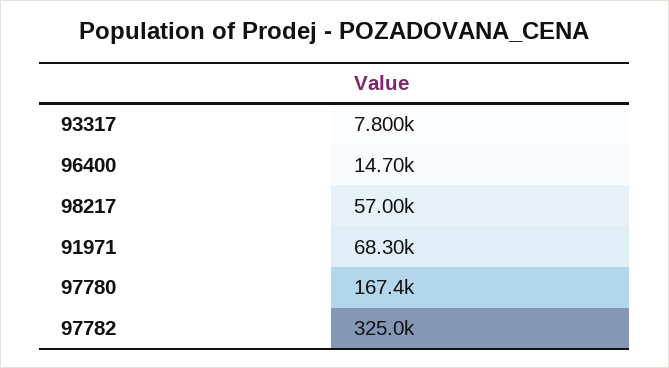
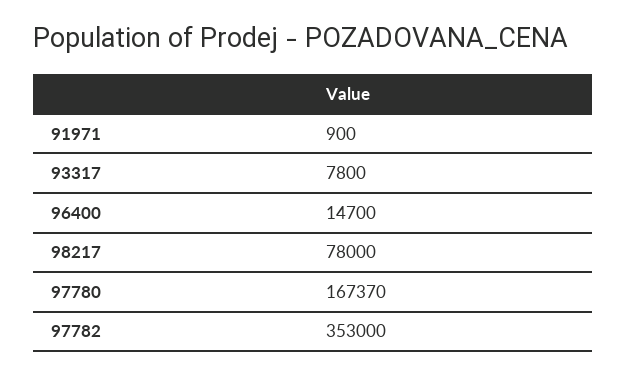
98217: 57000 -> 78000
91971: 68300 -> 900
97782: 325000 -> 353000

